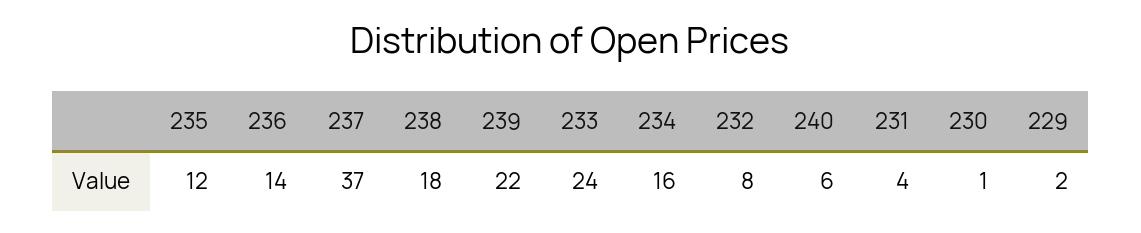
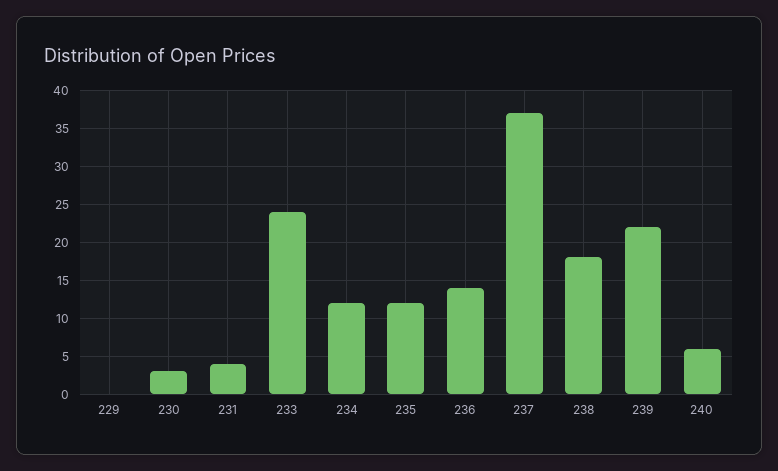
234: 16 -> 12
232: 8 -> none
230: 1 -> 3
229: 2 -> 0

